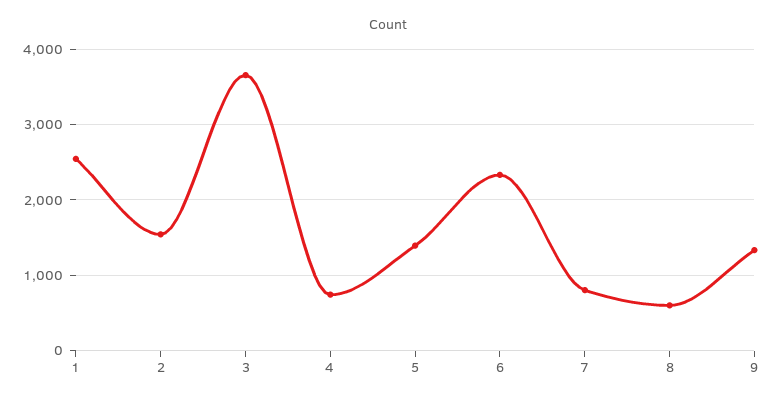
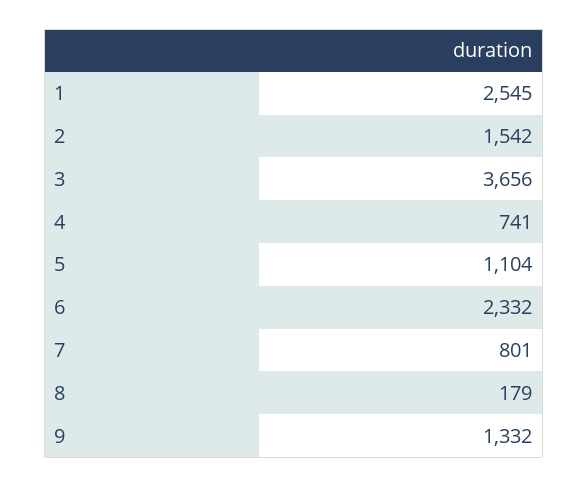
5: 1400 -> 1104
8: 600 -> 179

